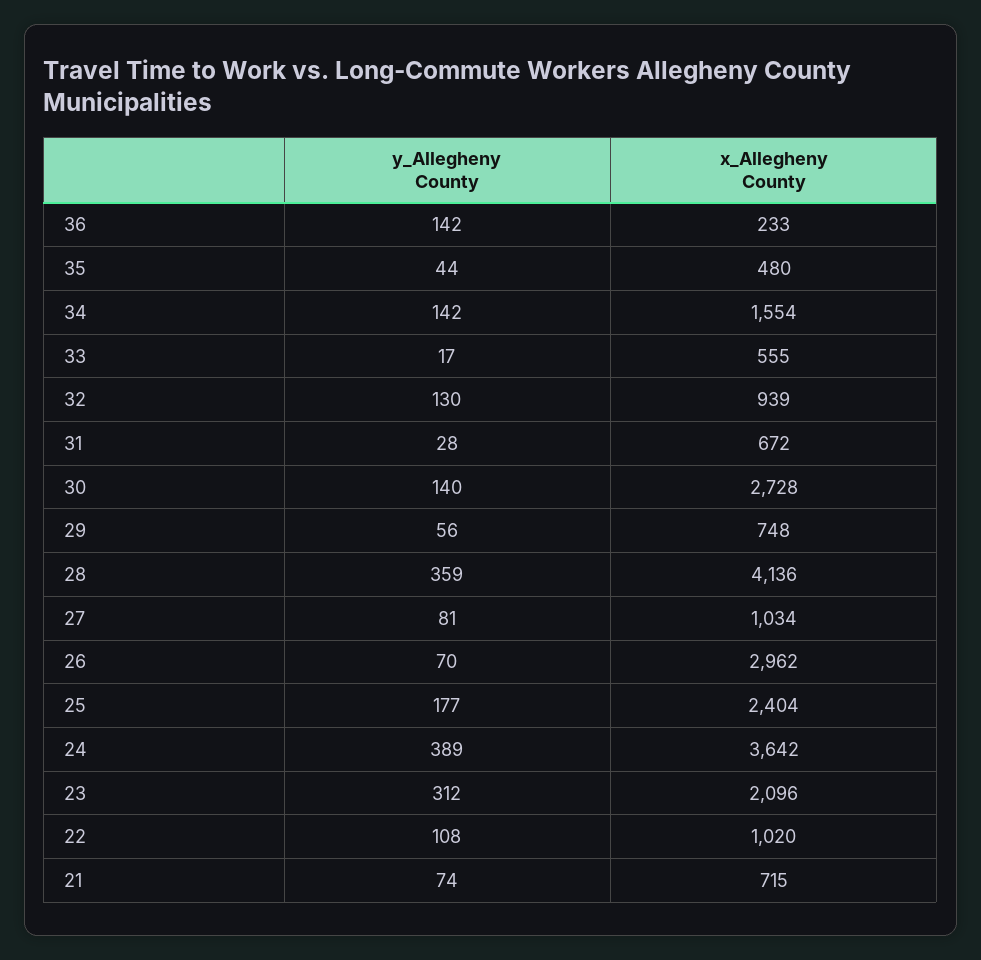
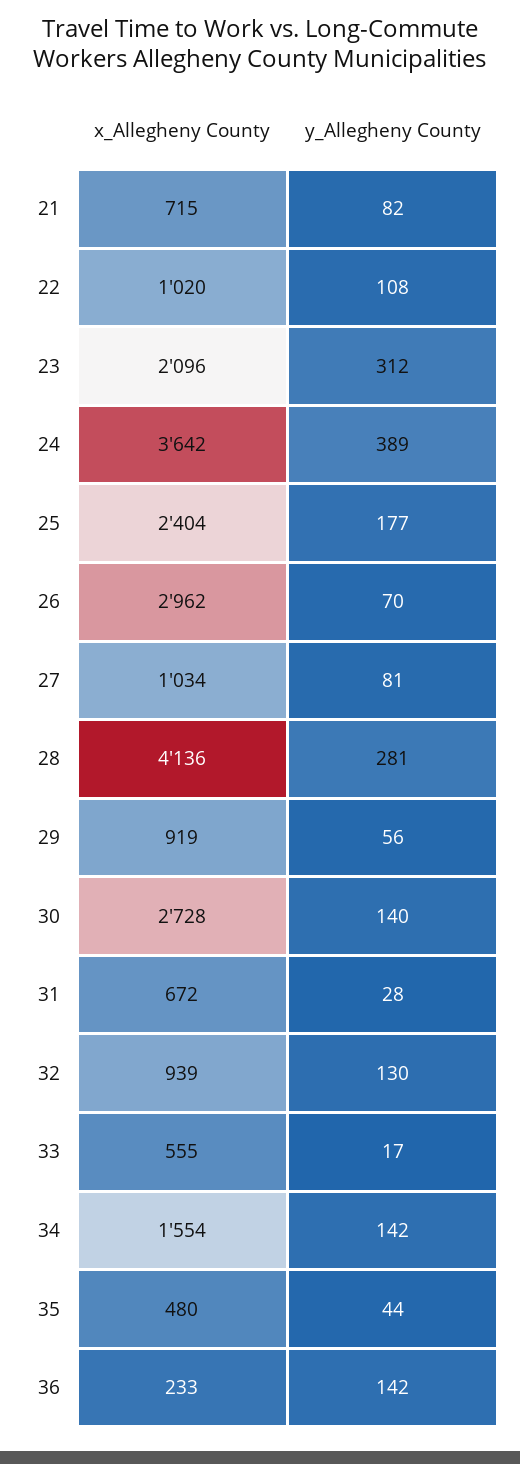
x_Allegheny County, 29: 748 -> 919
y_Allegheny County, 28: 359 -> 281
y_Allegheny County, 21: 74 -> 82

